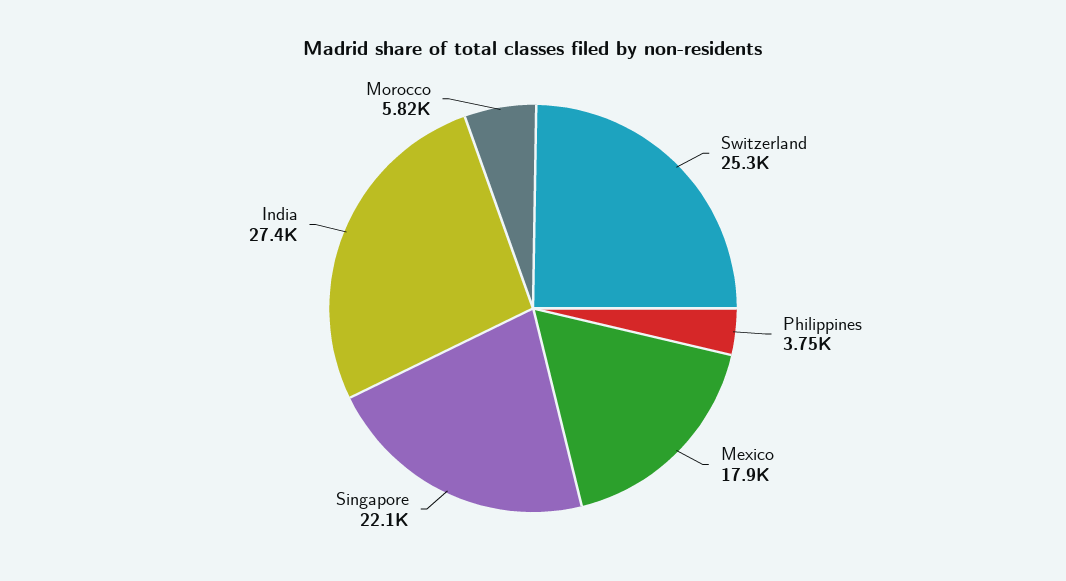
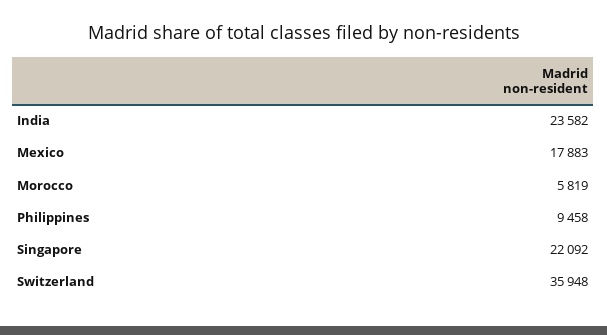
Switzerland: 25300 -> 35948
Philippines: 3750 -> 9458
India: 27400 -> 23582

